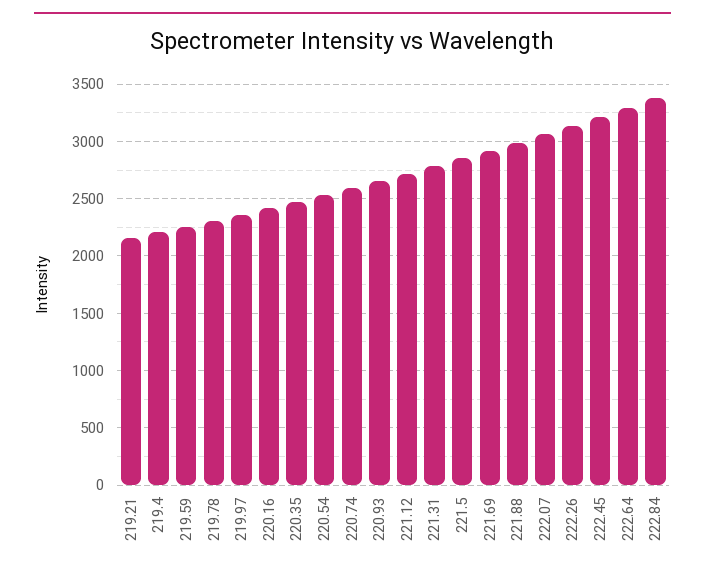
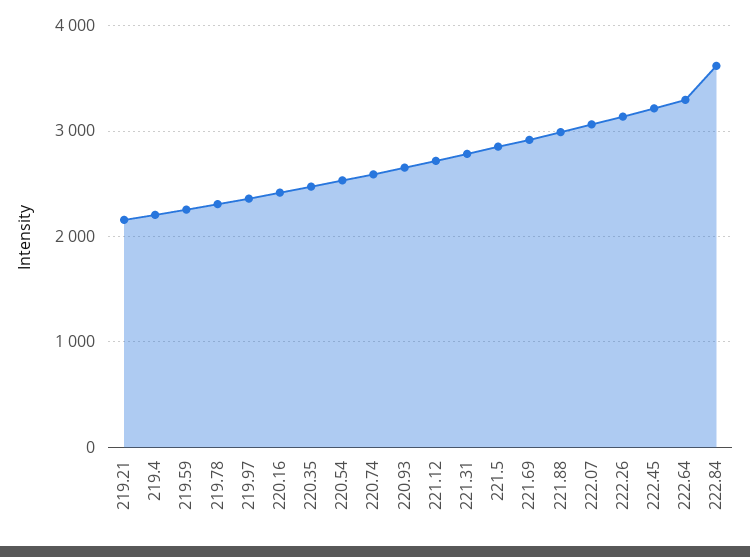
222.84: 3400 -> 3600

